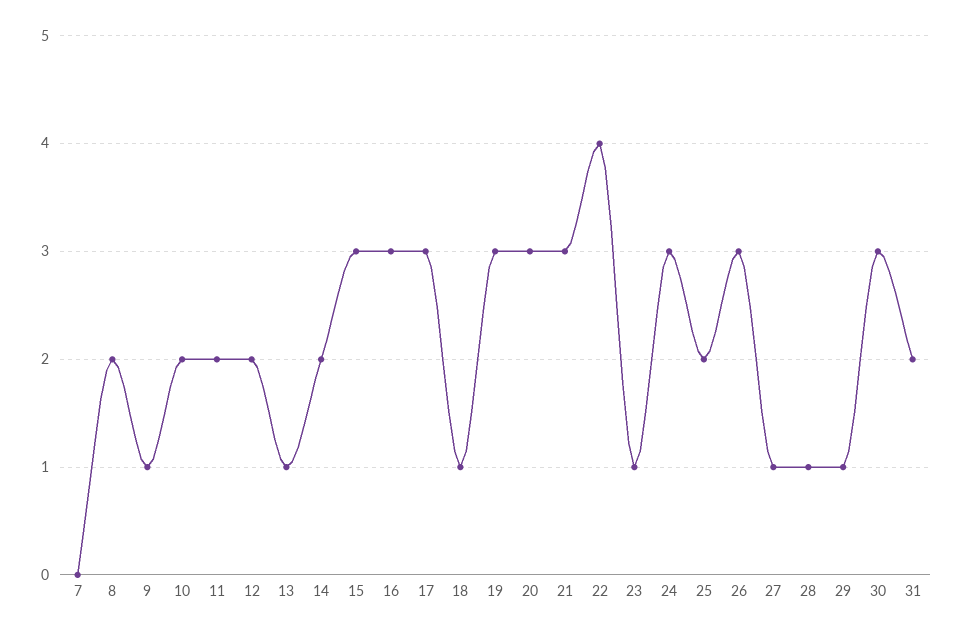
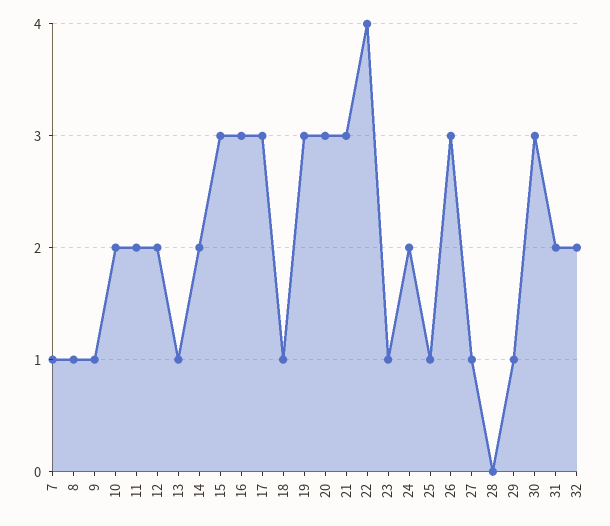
7: 0 -> 1
8: 2 -> 1
24: 3 -> 2
25: 2 -> 1
28: 1 -> 0
32: none -> 2

